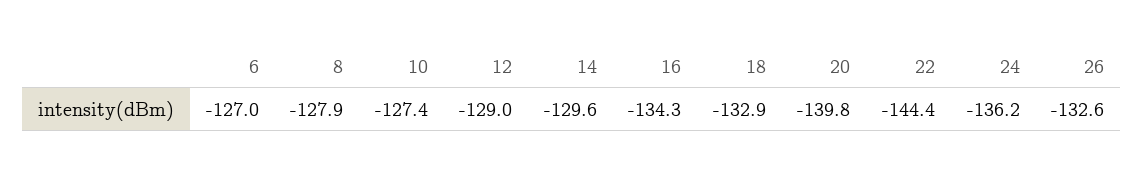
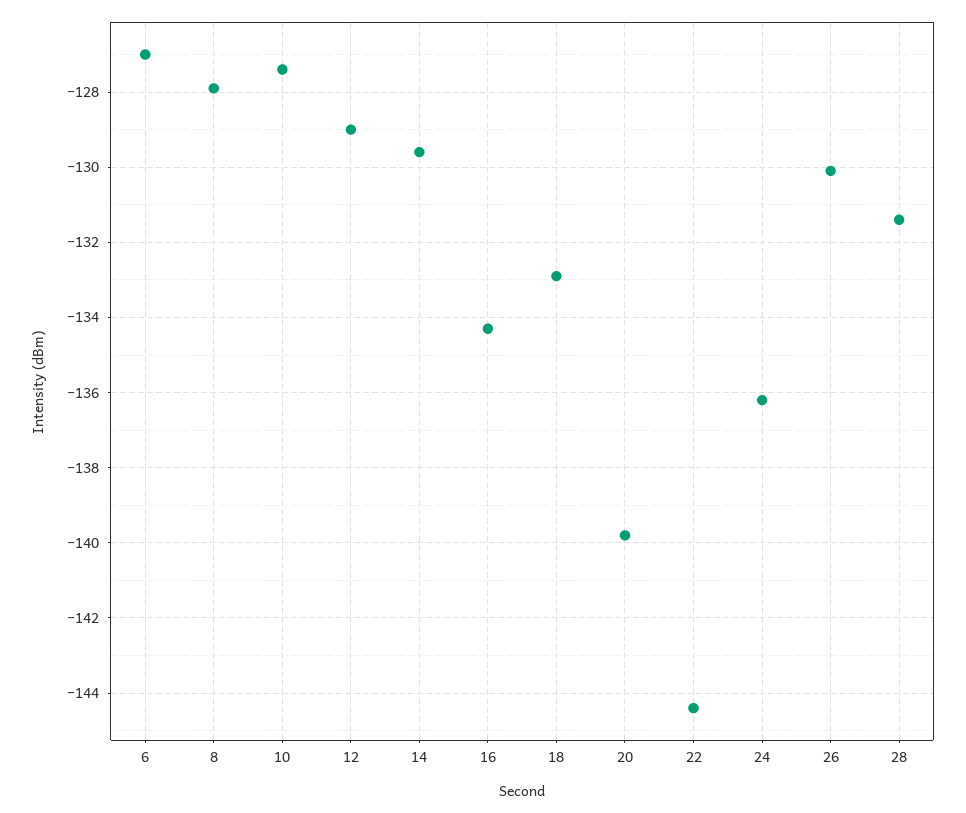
26: -132.6 -> -130
28: none -> -131.5

